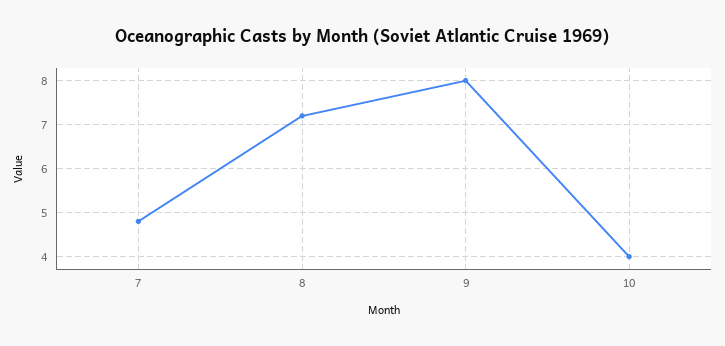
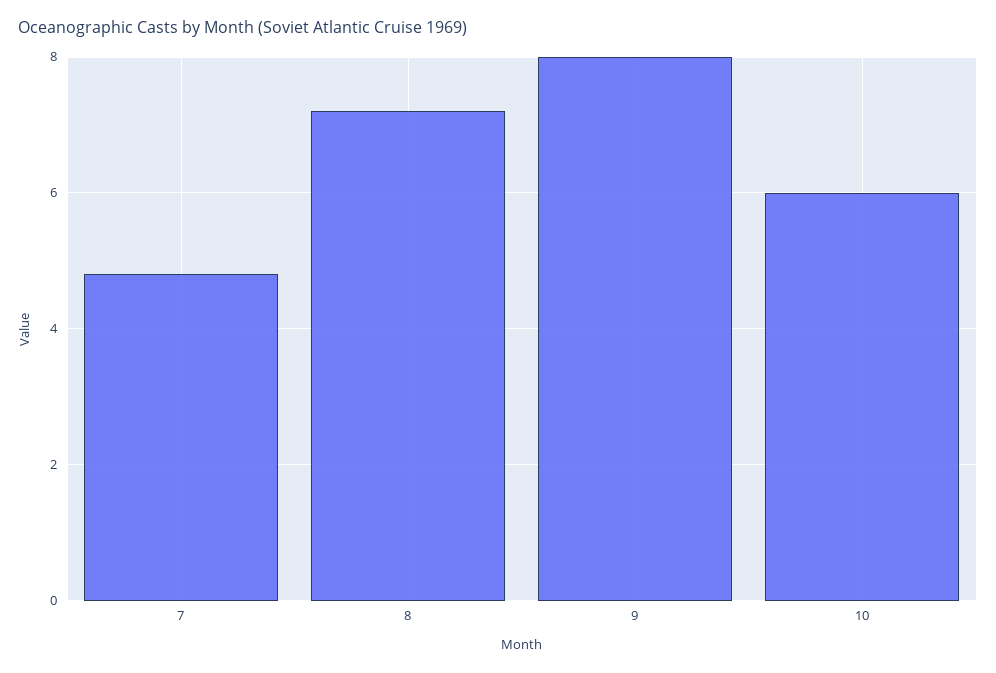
10: 4 -> 6

